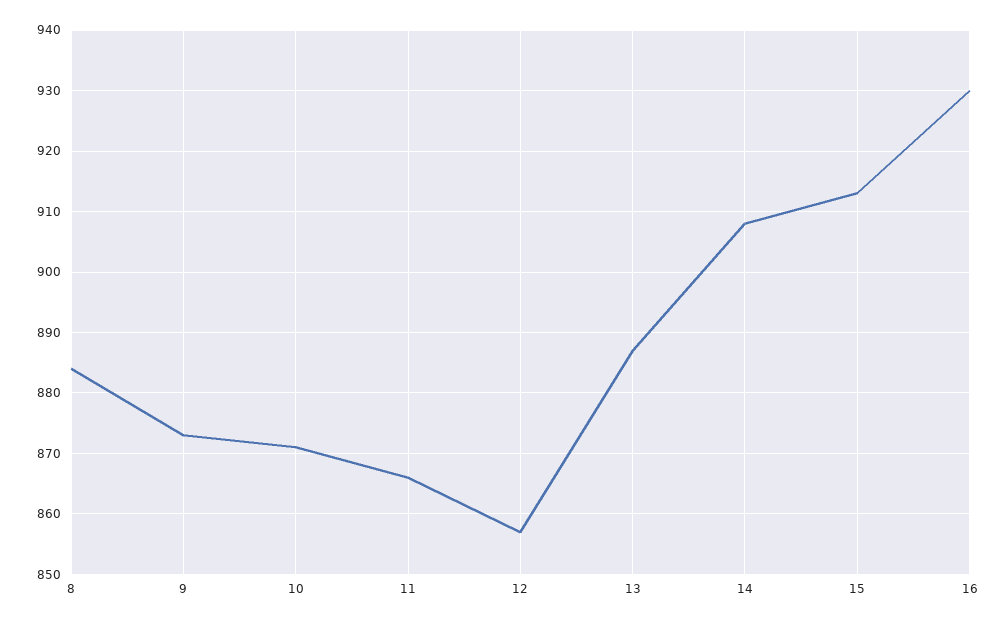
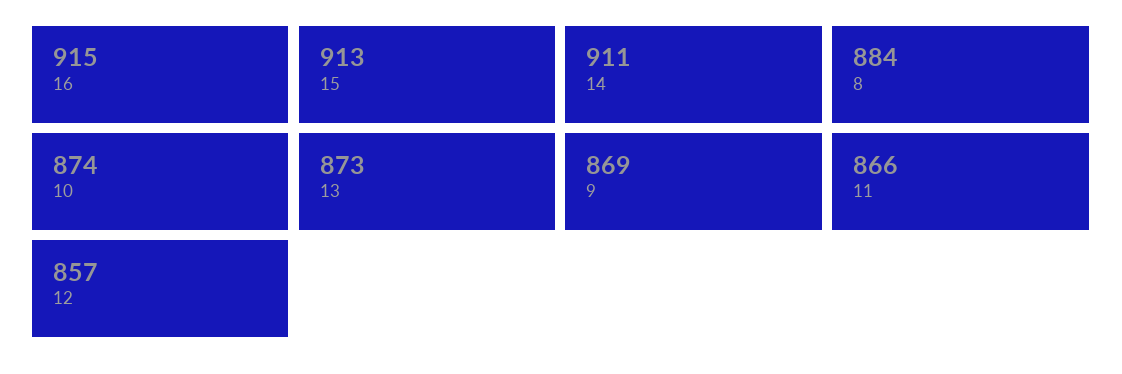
9: 873 -> 869
10: 871 -> 874
13: 887 -> 873
14: 908 -> 911
16: 930 -> 915

